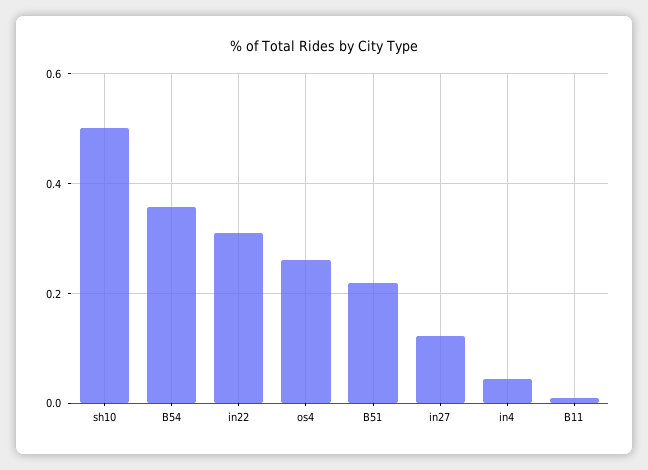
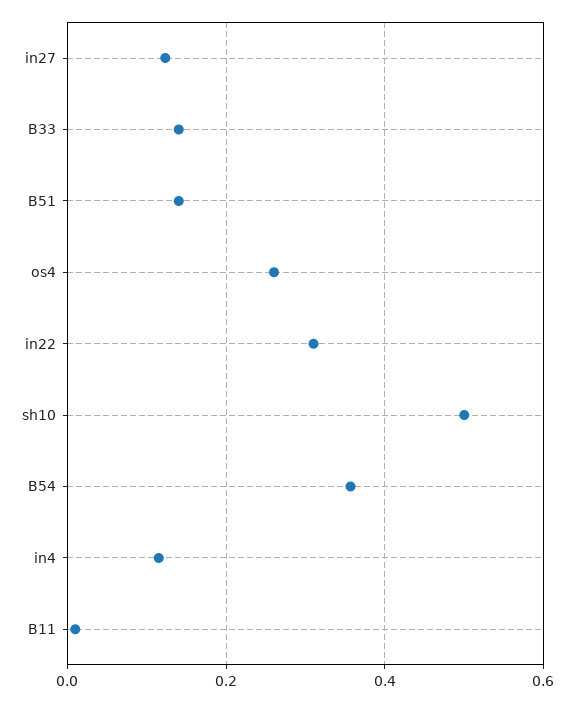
B51: 0.22 -> 0.14
in4: 0.04 -> 0.12
B33: none -> 0.14

